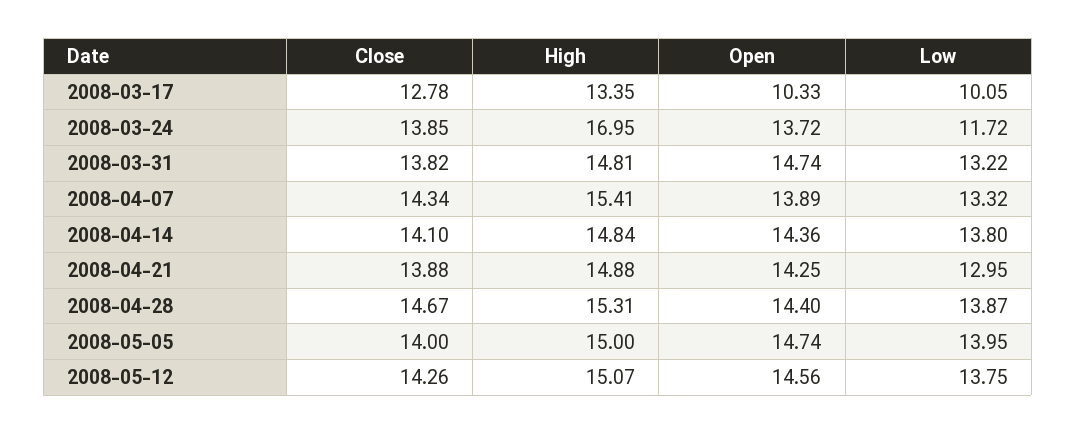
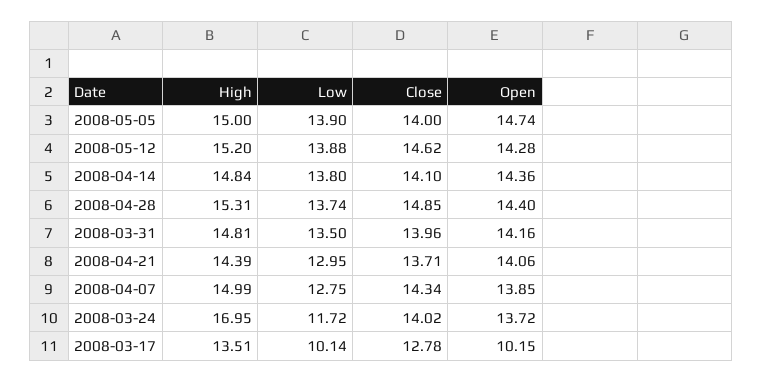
High, 2008-03-17: 13.35 -> 13.51
Open, 2008-03-17: 10.33 -> 10.15
Low, 2008-03-17: 10.05 -> 10.14
Close, 2008-03-24: 13.85 -> 14.02
Close, 2008-03-31: 13.82 -> 13.96
Open, 2008-03-31: 14.74 -> 14.16
Low, 2008-03-31: 13.22 -> 13.5
High, 2008-04-07: 15.41 -> 14.99
Open, 2008-04-07: 13.89 -> 13.85
Low, 2008-04-07: 13.32 -> 12.75
Close, 2008-04-21: 13.88 -> 13.71
High, 2008-04-21: 14.88 -> 14.39
Open, 2008-04-21: 14.25 -> 14.06
Close, 2008-04-28: 14.67 -> 14.85
Low, 2008-04-28: 13.87 -> 13.74
Low, 2008-05-05: 13.95 -> 13.9
Close, 2008-05-12: 14.26 -> 14.62
High, 2008-05-12: 15.07 -> 15.2
Open, 2008-05-12: 14.56 -> 14.28
Low, 2008-05-12: 13.75 -> 13.88

